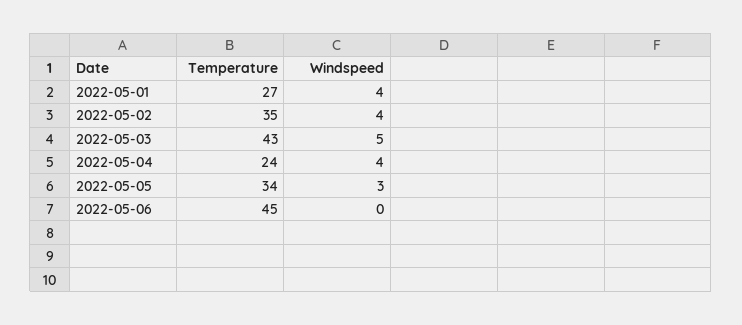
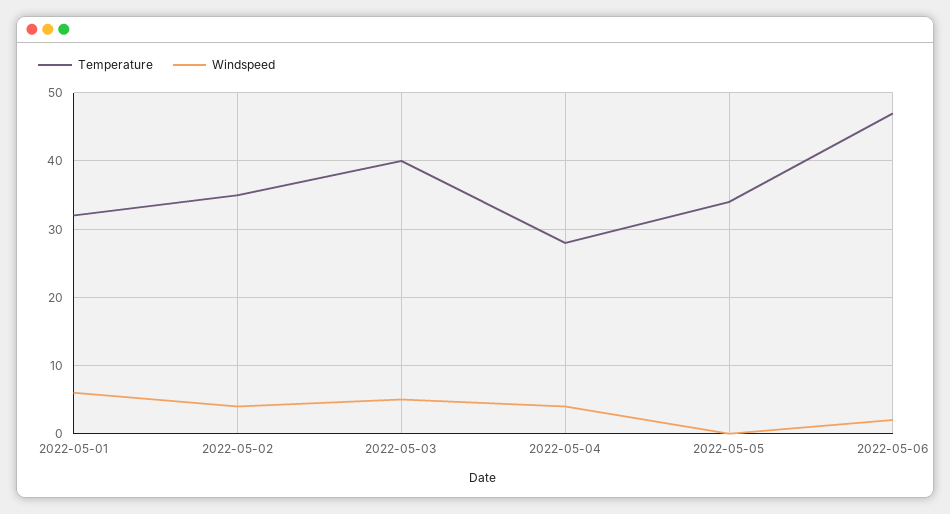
Temperature, 2022-05-01: 27 -> 32
Windspeed, 2022-05-01: 4 -> 6
Temperature, 2022-05-03: 43 -> 40
Temperature, 2022-05-04: 24 -> 28
Windspeed, 2022-05-05: 3 -> 0
Temperature, 2022-05-06: 45 -> 47
Windspeed, 2022-05-06: 0 -> 2

